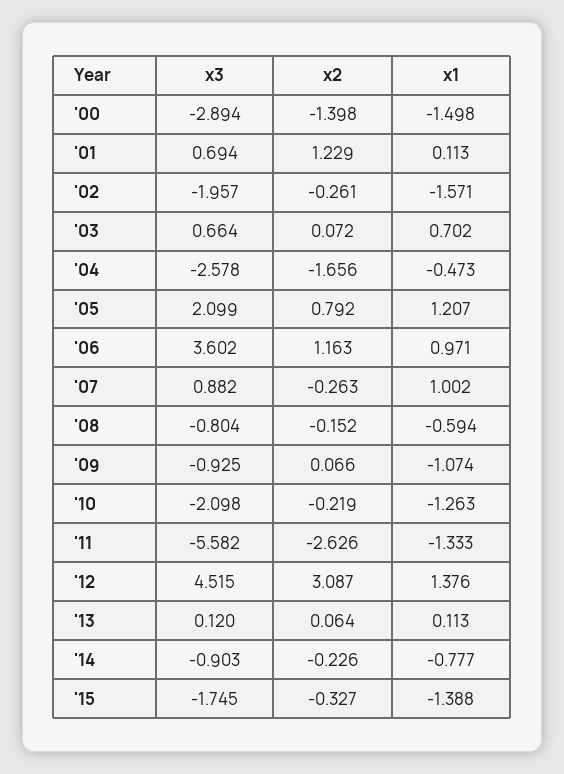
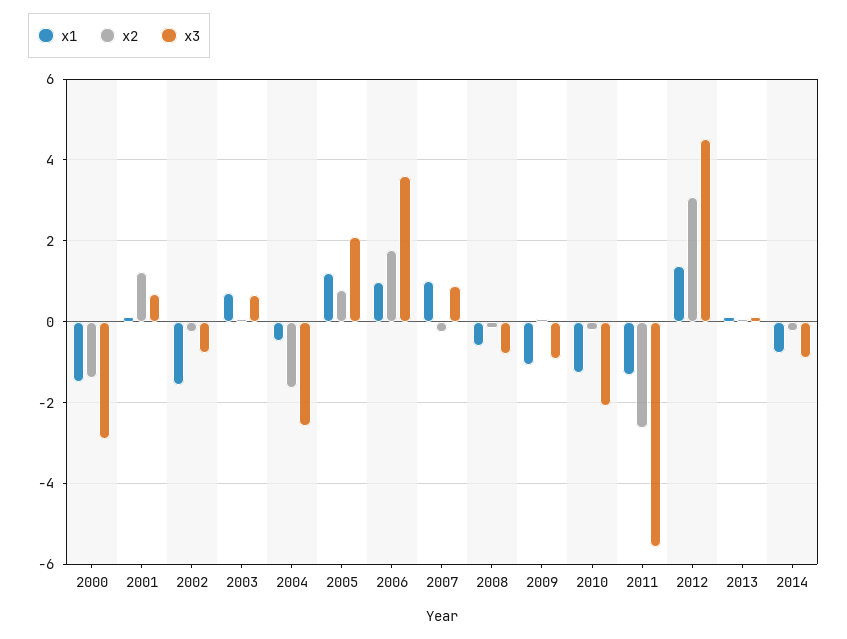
x3, '02: -1.957 -> -0.8
x2, '06: 1.163 -> 1.8
x3, '15: -1.745 -> none
x2, '15: -0.327 -> none
x1, '15: -1.388 -> none

